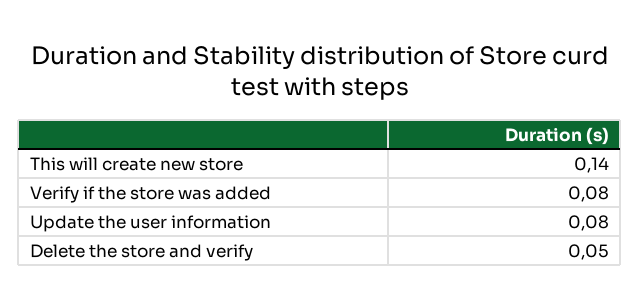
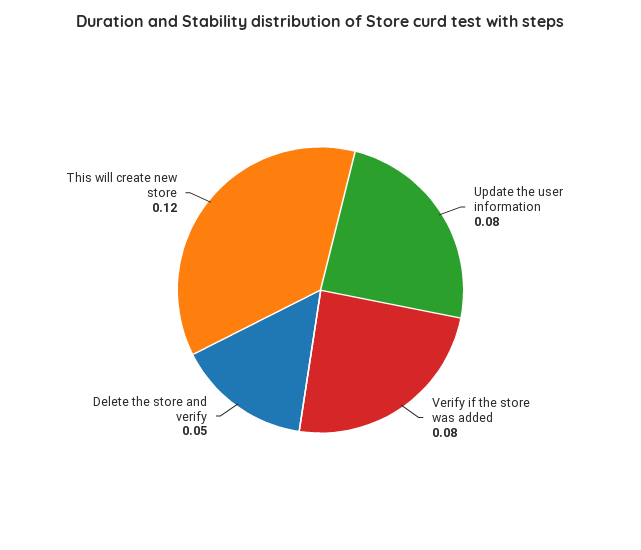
This will create new store: 0.14 -> 0.12

